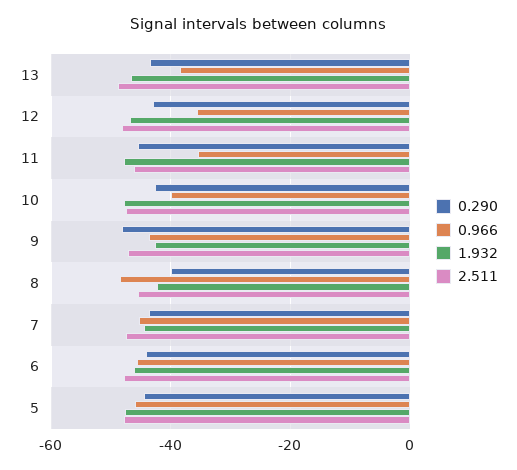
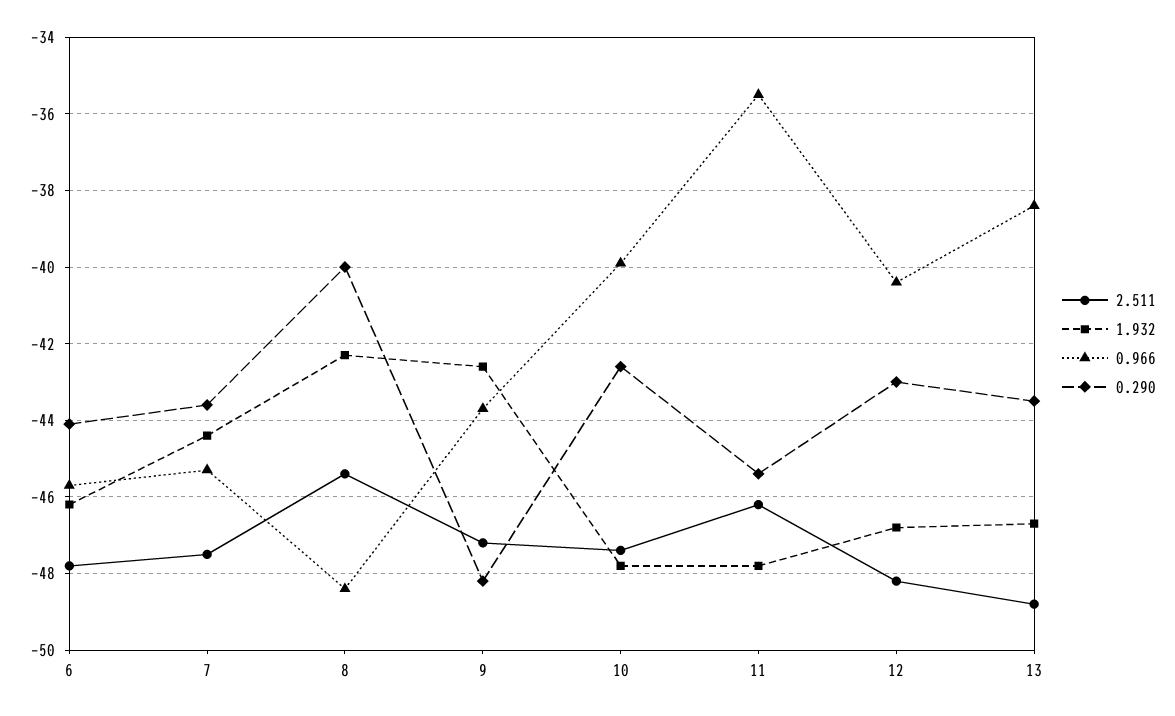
0.966, 12: -36 -> -40.5
0.290, 5: -44 -> none
0.966, 5: -46 -> none
1.932, 5: -48 -> none
2.511, 5: -48 -> none

